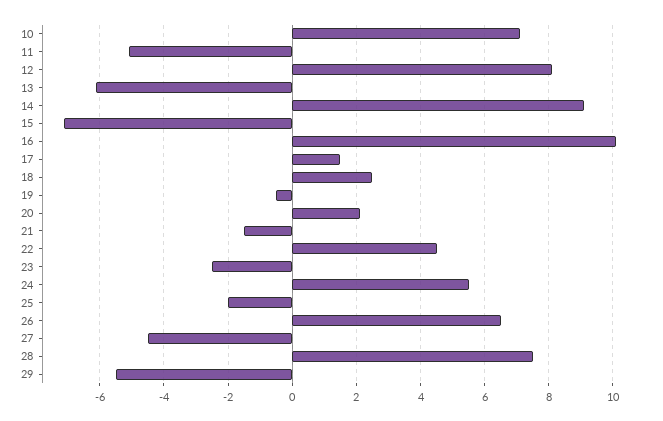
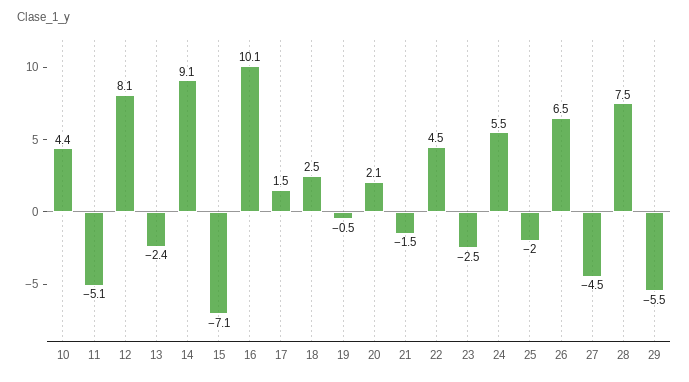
10: 7 -> 4.4
13: -6 -> -2.4

